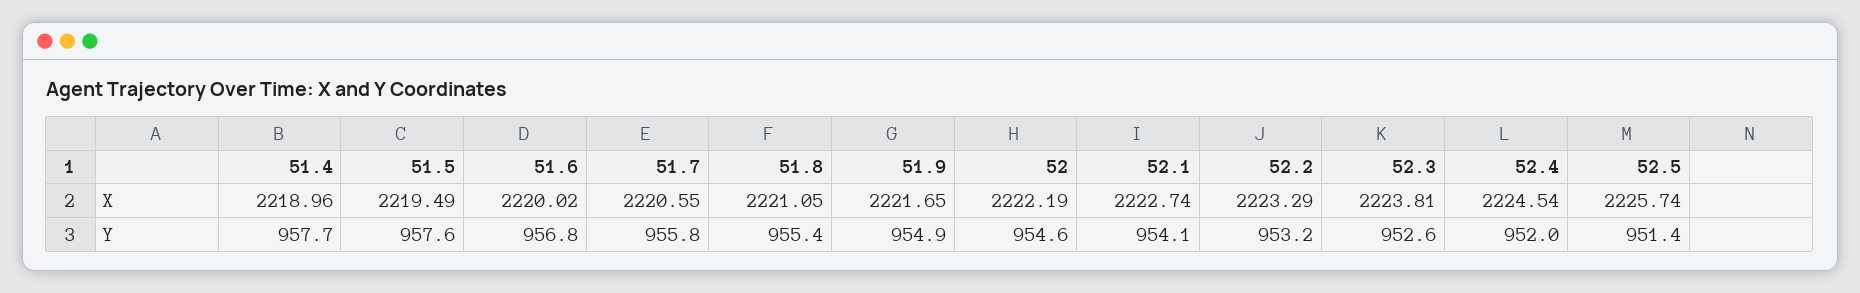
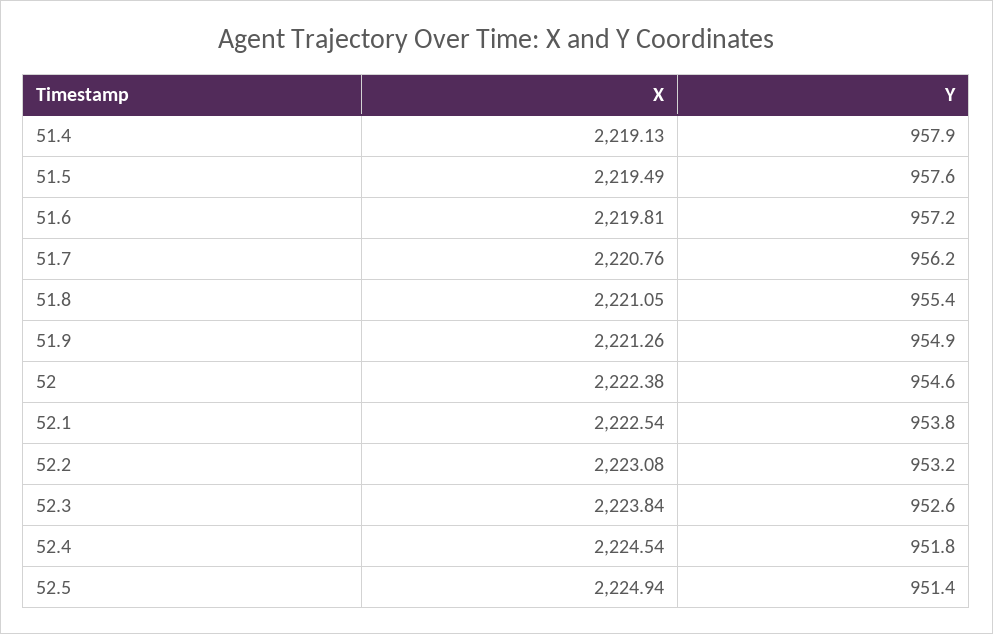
51.4, X: 2218.96 -> 2219.13
51.6, X: 2220.02 -> 2219.81
51.7, X: 2220.55 -> 2220.76
51.9, X: 2221.65 -> 2221.26
52, X: 2222.19 -> 2222.38
52.1, X: 2222.74 -> 2222.54
52.2, X: 2223.29 -> 2223.08
52.3, X: 2223.81 -> 2223.84
52.5, X: 2225.74 -> 2224.94
51.4, Y: 957.7 -> 957.9
51.6, Y: 956.8 -> 957.2
51.7, Y: 955.8 -> 956.2
52.1, Y: 954.1 -> 953.8
52.4, Y: 952 -> 951.8

